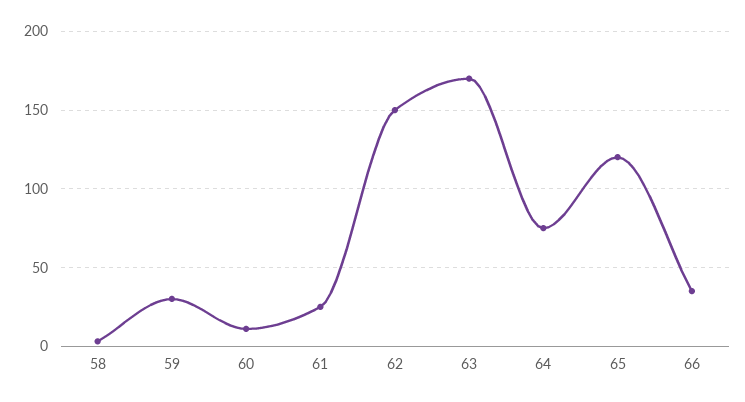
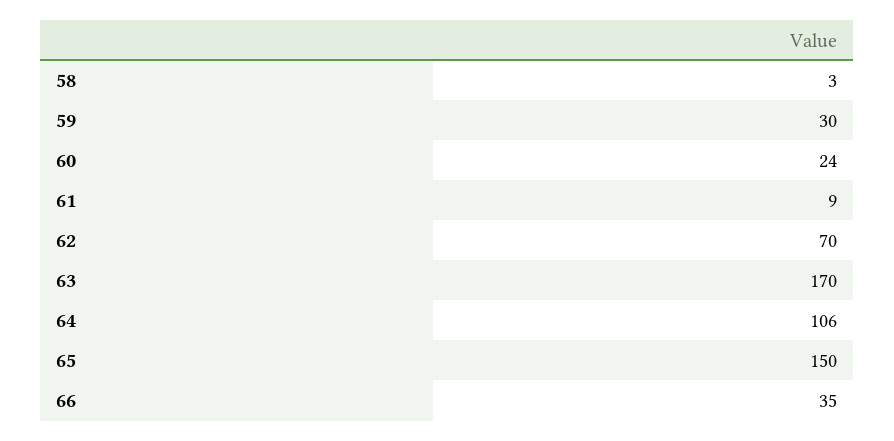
60: 10 -> 24
61: 25 -> 9
62: 150 -> 70
64: 75 -> 106
65: 120 -> 150

